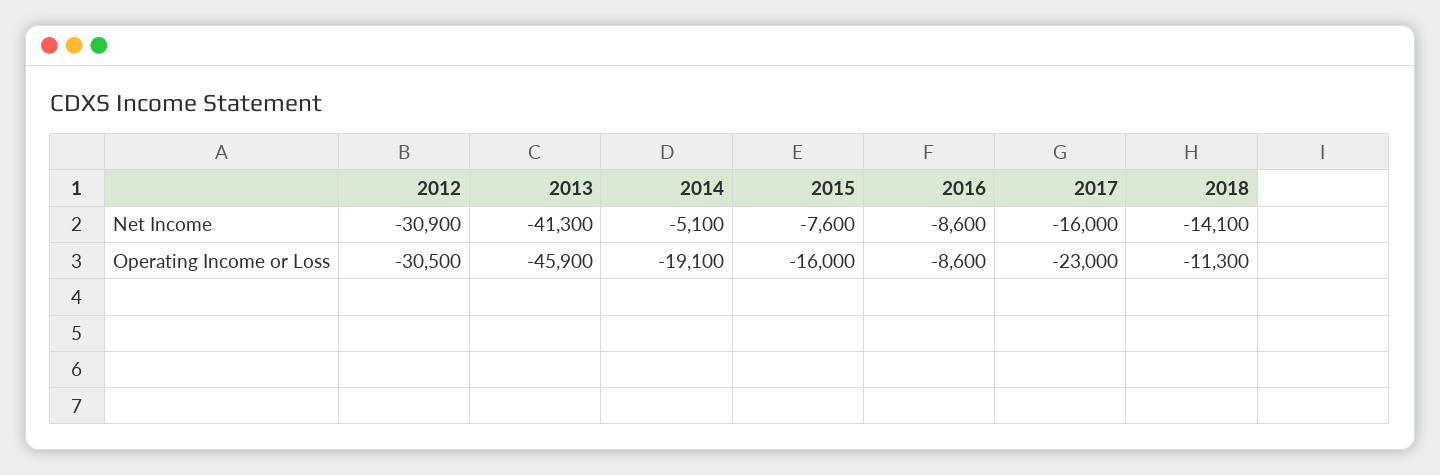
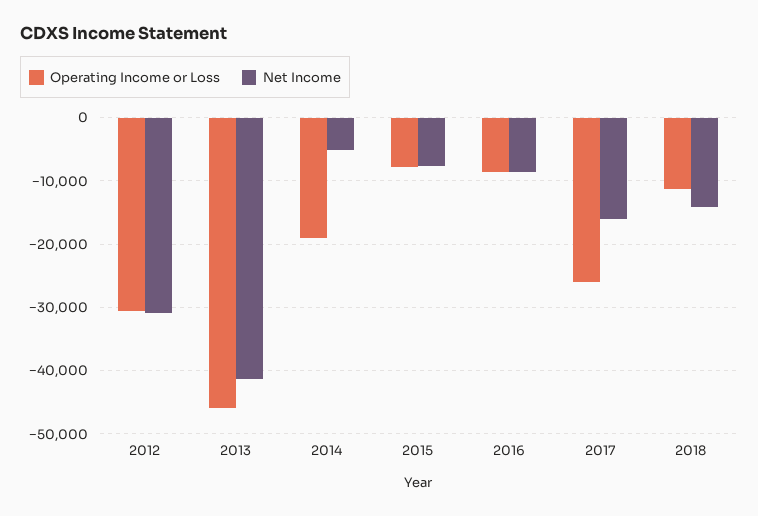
Operating Income or Loss, 2015: -16000 -> -8000
Operating Income or Loss, 2017: -23000 -> -26000

